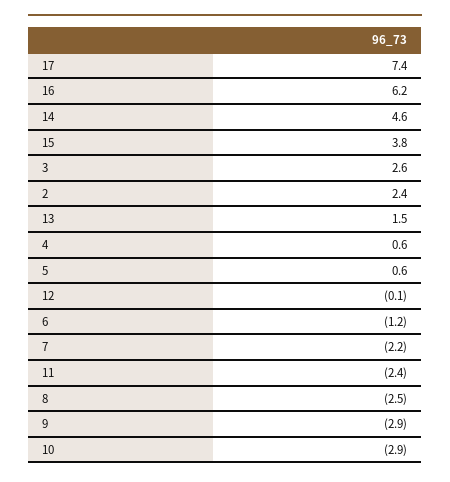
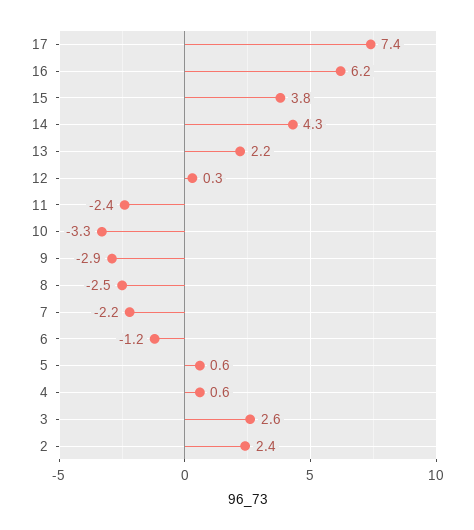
14: 4.6 -> 4.3
13: 1.5 -> 2.2
12: -0.1 -> 0.3
10: -2.9 -> -3.3

